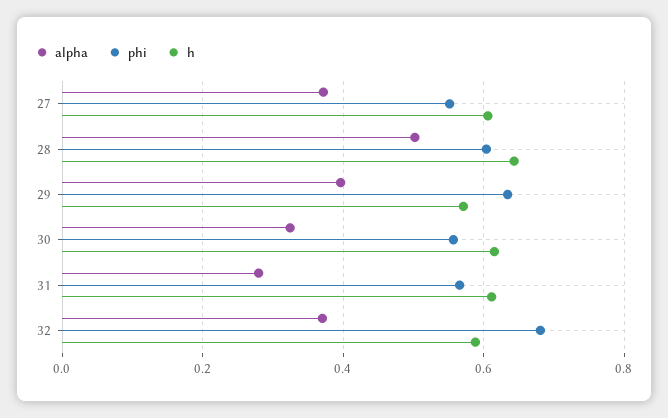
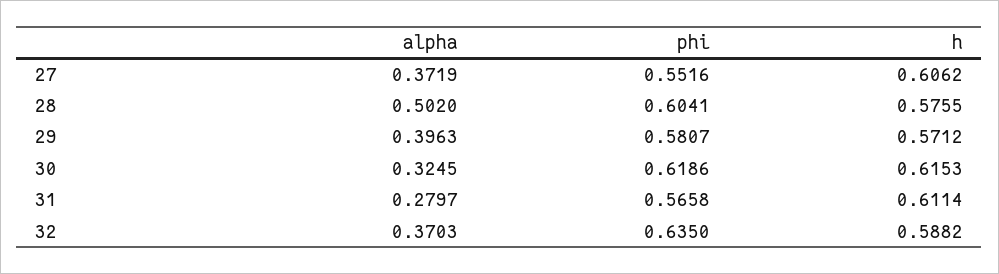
h, 28: 0.64 -> 0.5755
phi, 29: 0.64 -> 0.5807
phi, 30: 0.56 -> 0.6186
phi, 32: 0.68 -> 0.635

